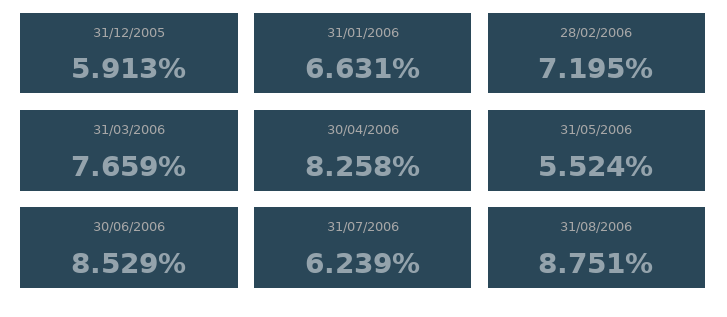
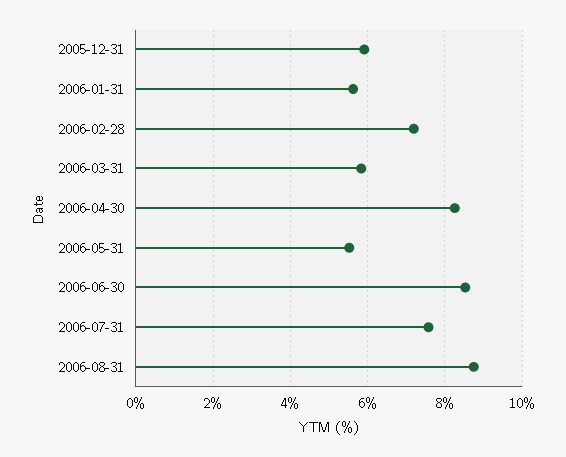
31/01/2006: 6.631 -> 5.6
31/03/2006: 7.659 -> 5.8
31/07/2006: 6.239 -> 7.6

